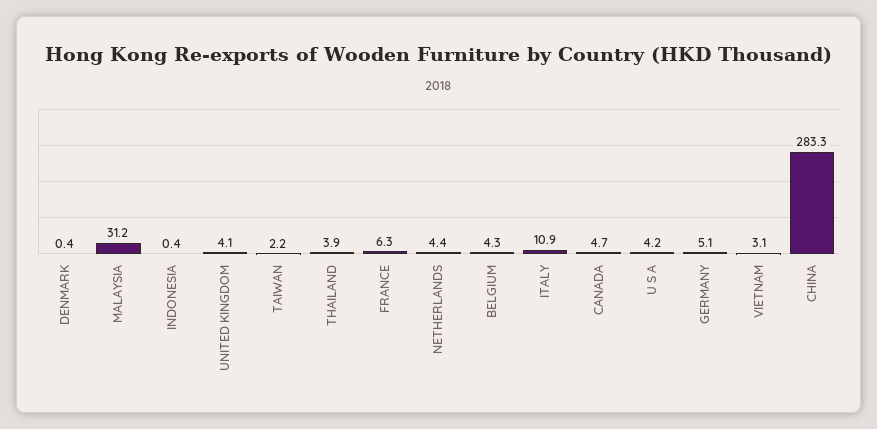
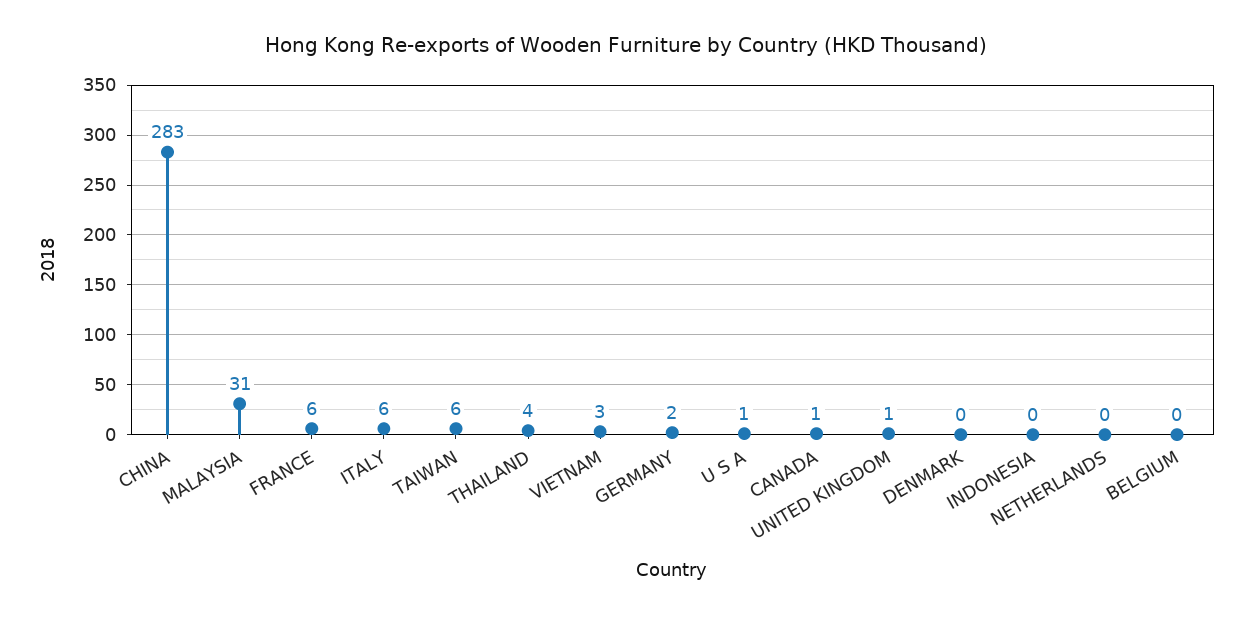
UNITED KINGDOM: 4.1 -> 1
TAIWAN: 2.2 -> 6
NETHERLANDS: 4.4 -> 0
BELGIUM: 4.3 -> 0
ITALY: 10.9 -> 6
CANADA: 4.7 -> 1
U S A: 4.2 -> 1
GERMANY: 5.1 -> 2

